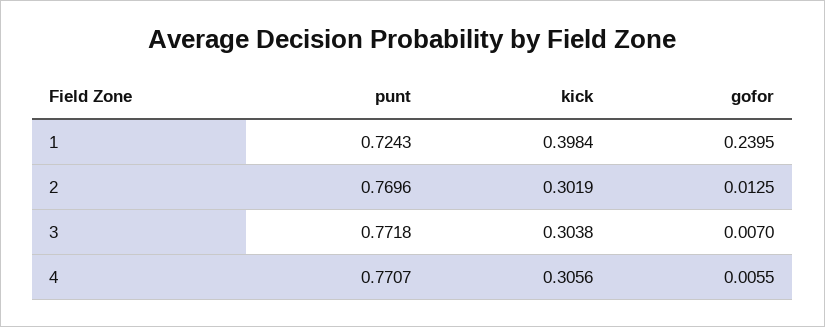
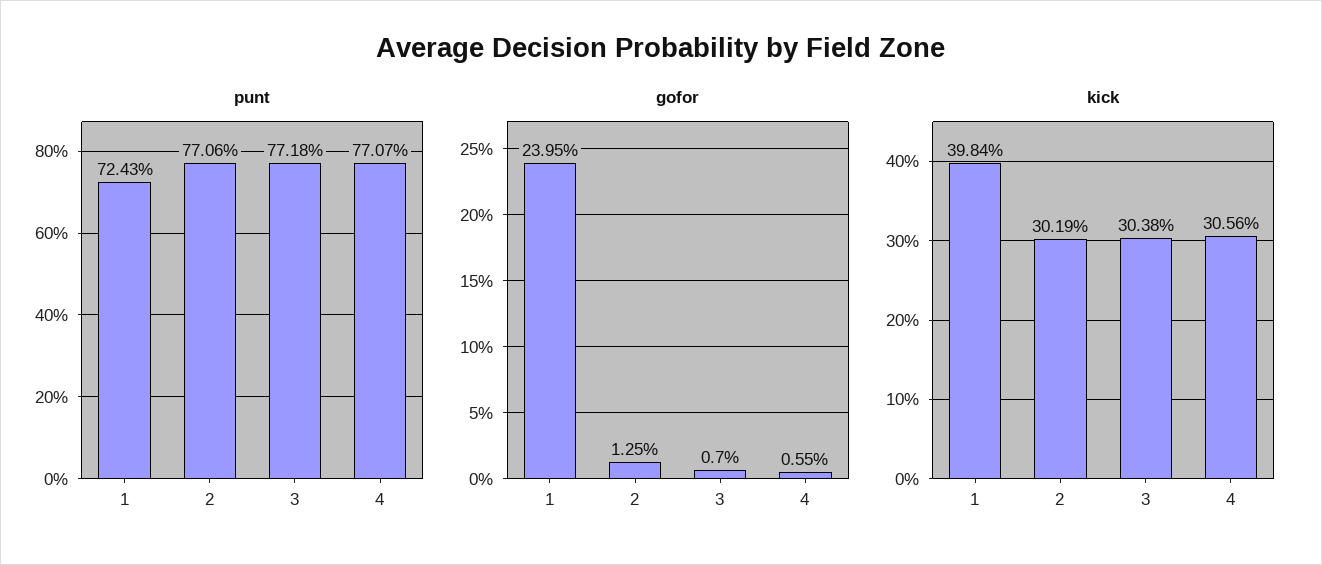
punt, 2: 0.7696 -> 0.7706

